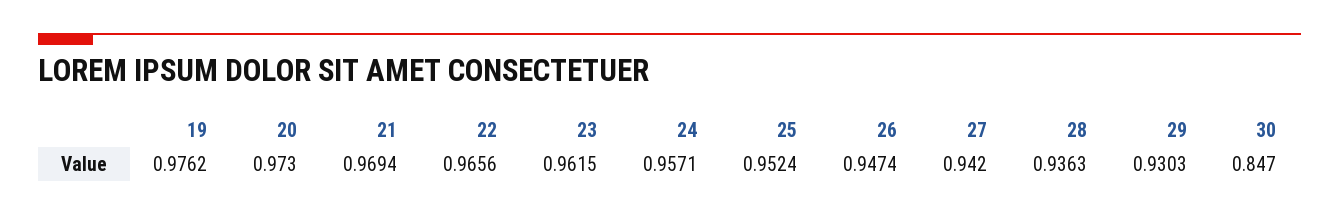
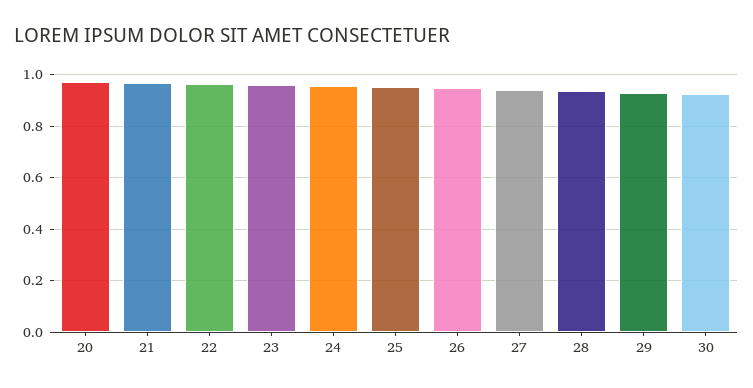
19: 0.9762 -> none
30: 0.847 -> 0.925

